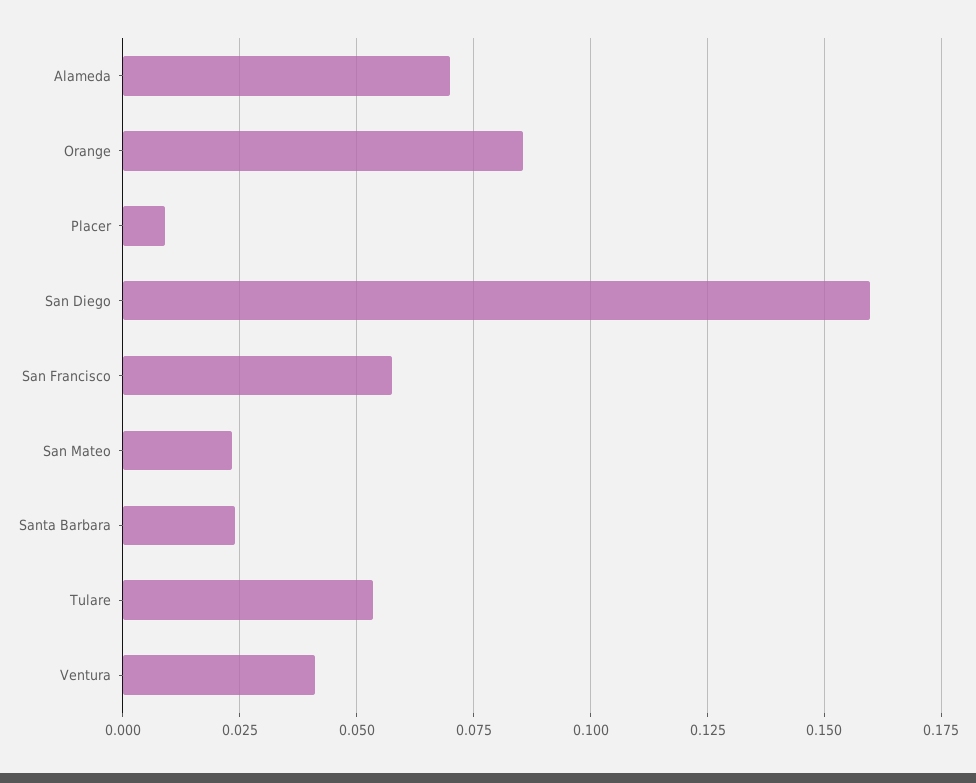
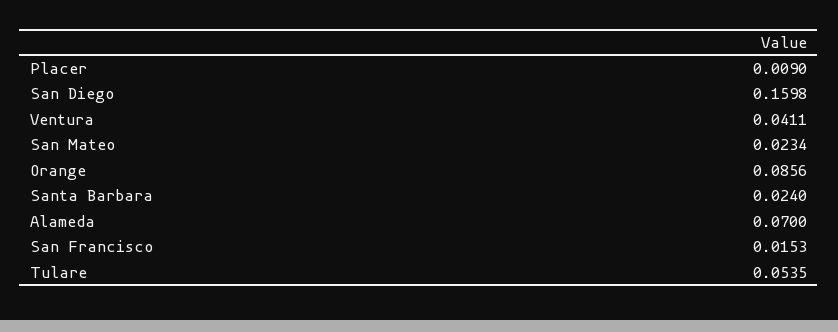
San Francisco: 0.0575 -> 0.0153

